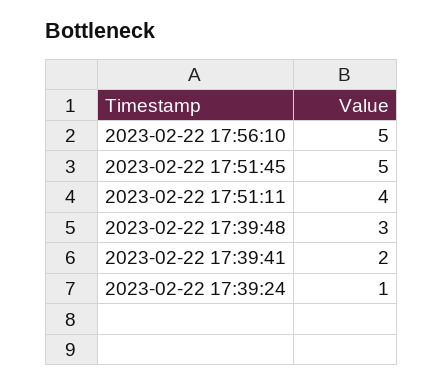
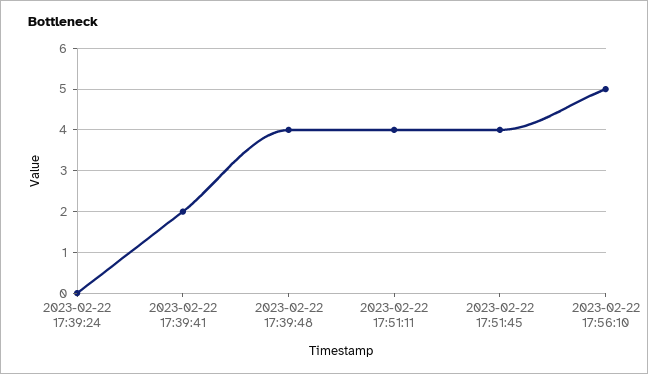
2023-02-22 17:51:45: 5 -> 4
2023-02-22 17:39:48: 3 -> 4
2023-02-22 17:39:24: 1 -> 0

